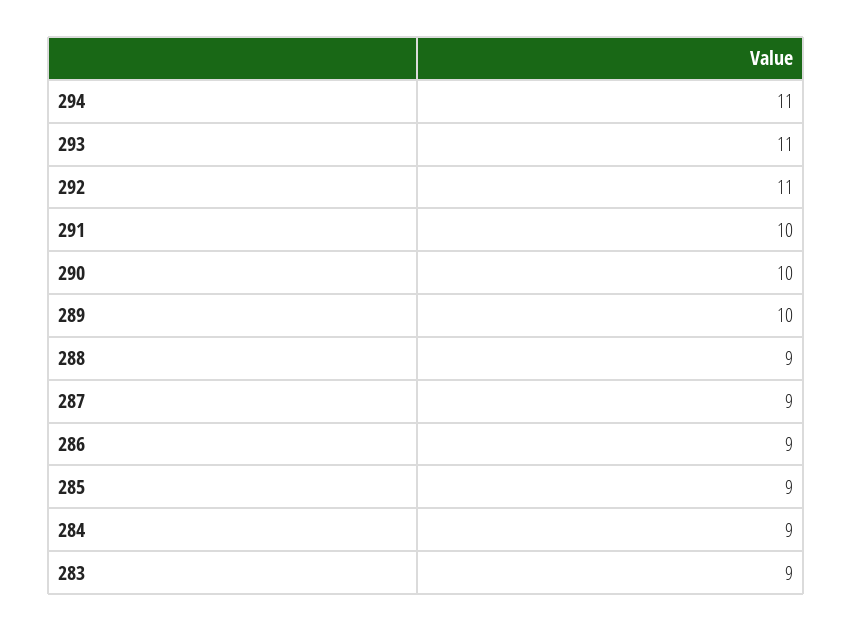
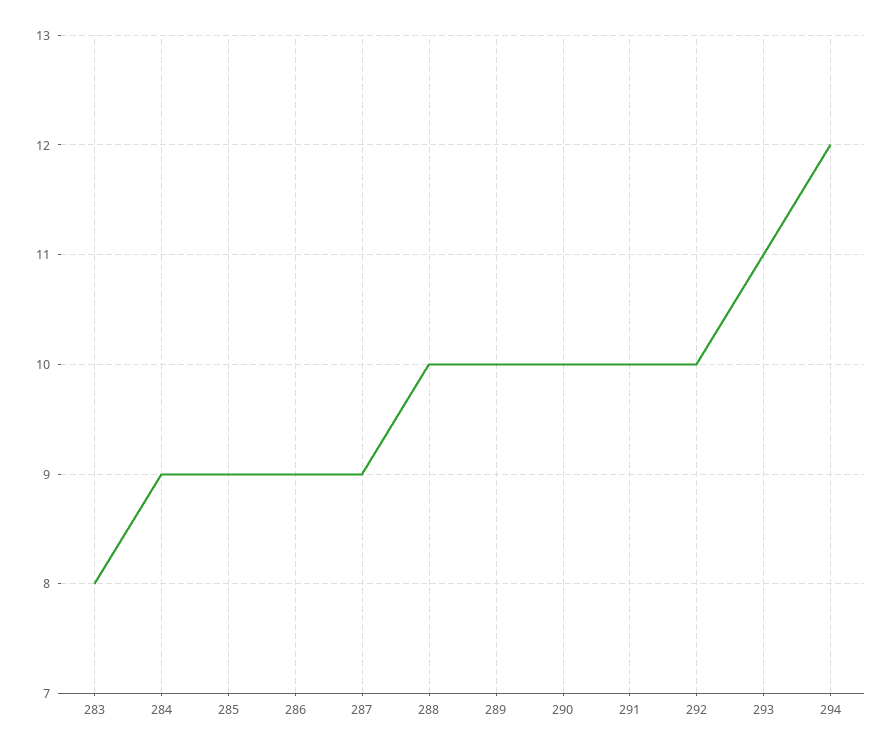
294: 11 -> 12
292: 11 -> 10
288: 9 -> 10
283: 9 -> 8

